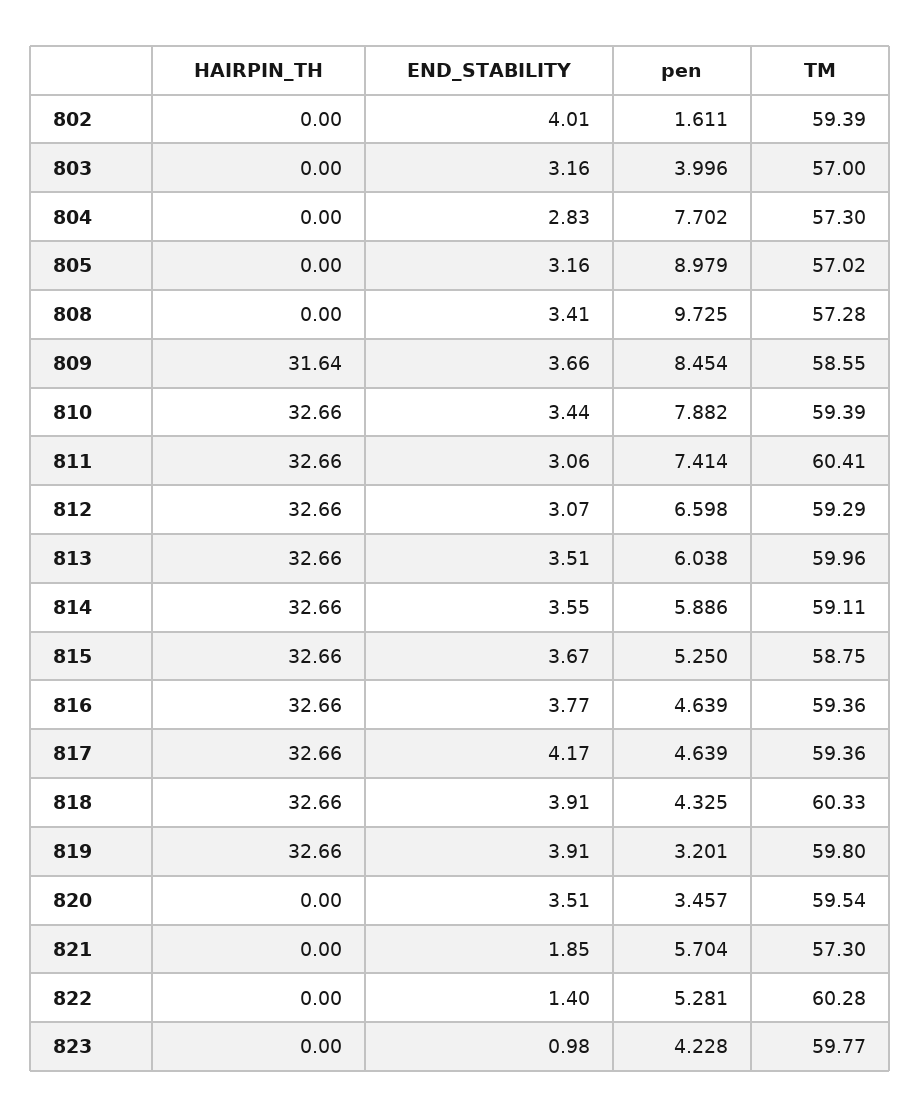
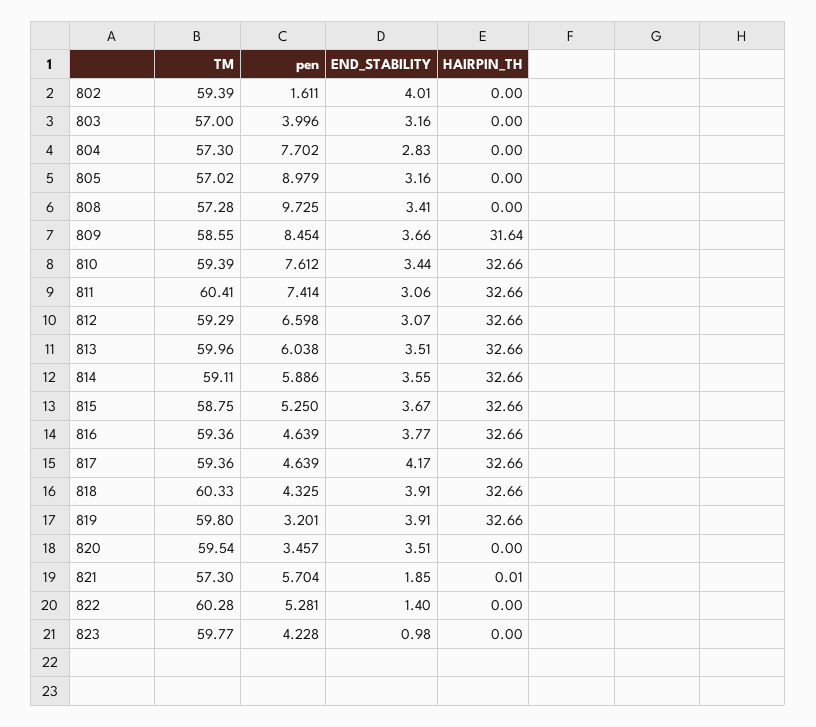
pen, 810: 7.882 -> 7.612
HAIRPIN_TH, 821: 0 -> 0.01

